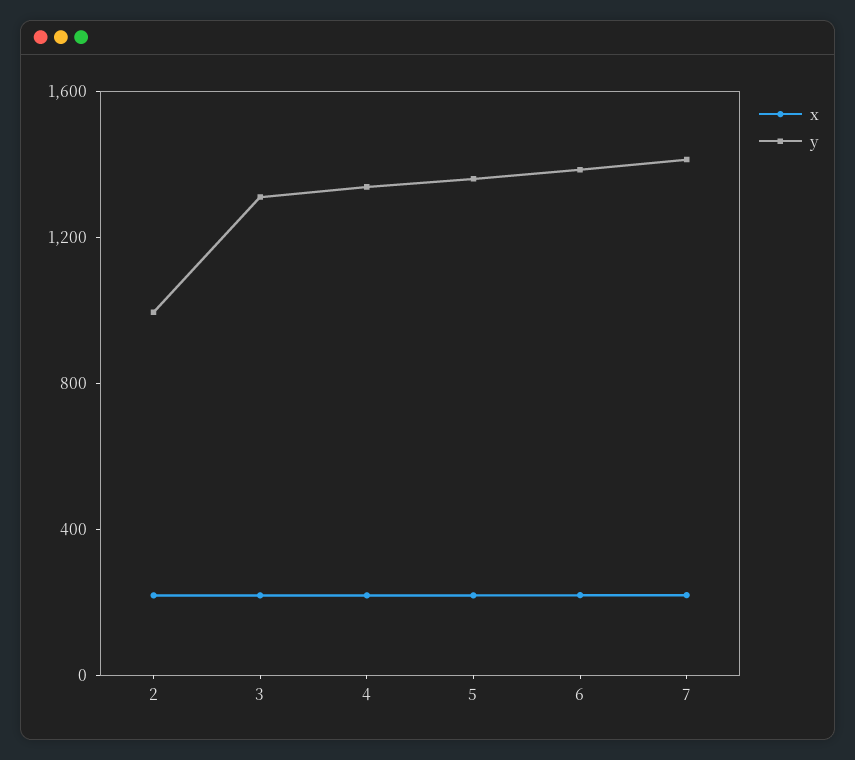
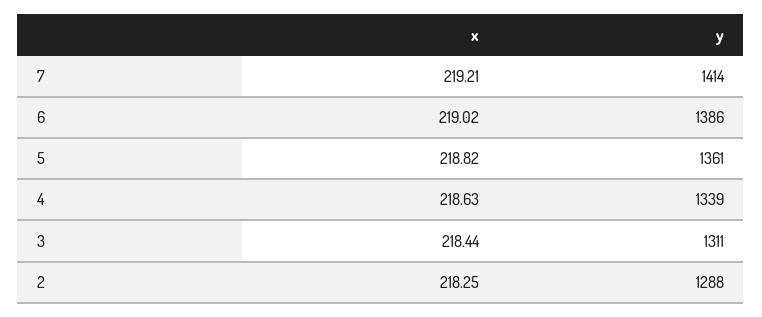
y, 2: 1000 -> 1288

